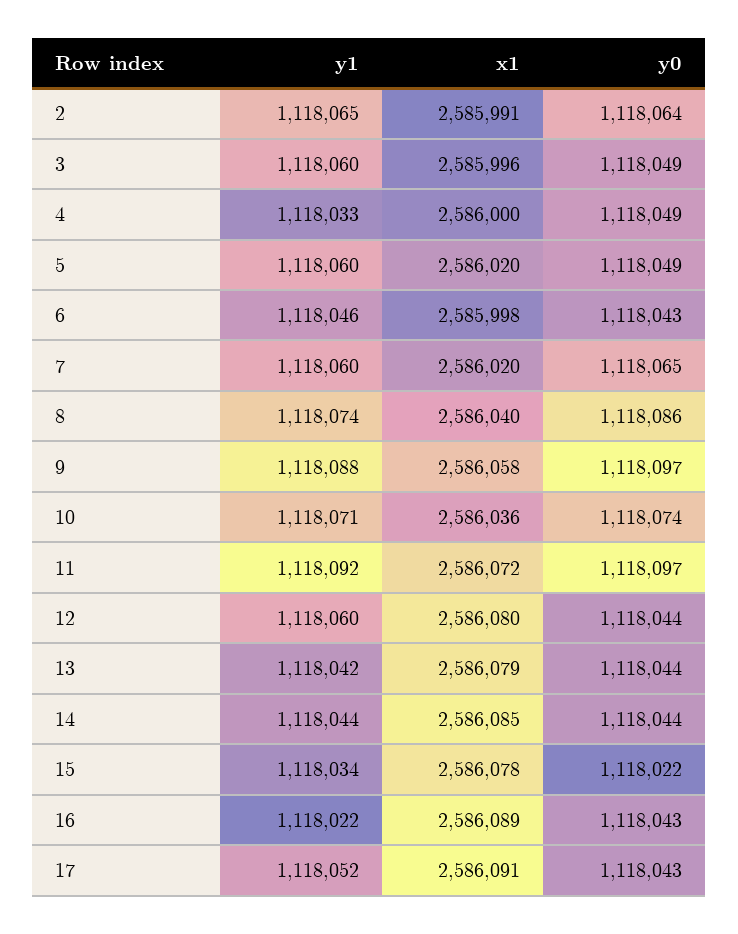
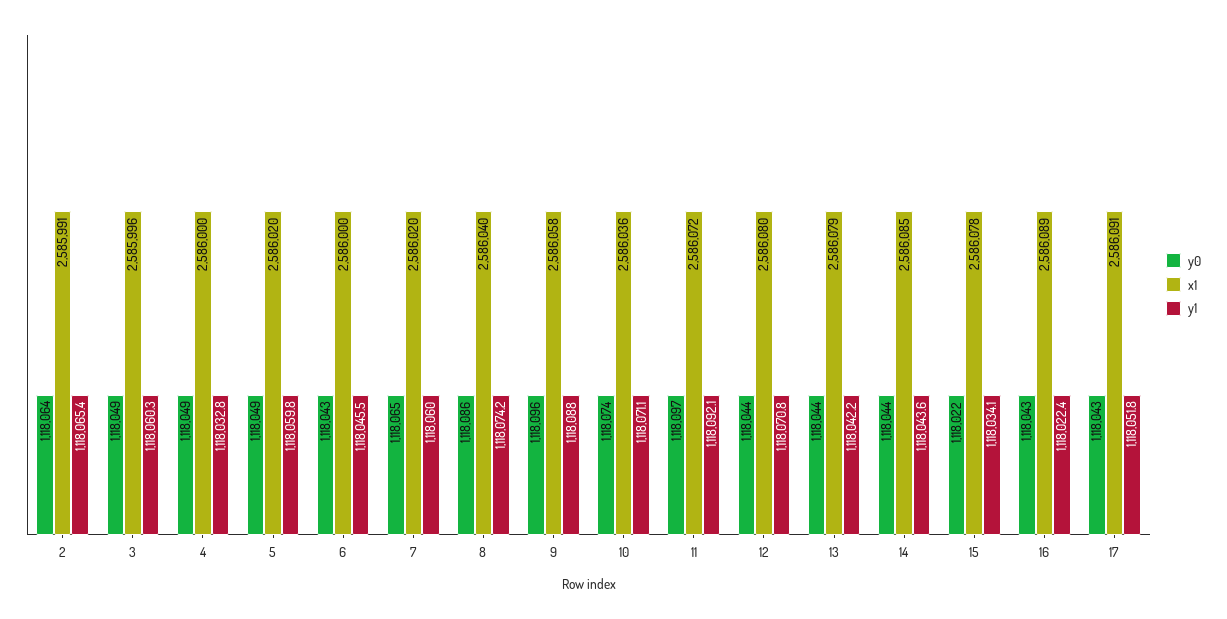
x1, 6: 2585998 -> 2586000
y0, 9: 1118097 -> 1118096
y1, 12: 1118060 -> 1118070.8

